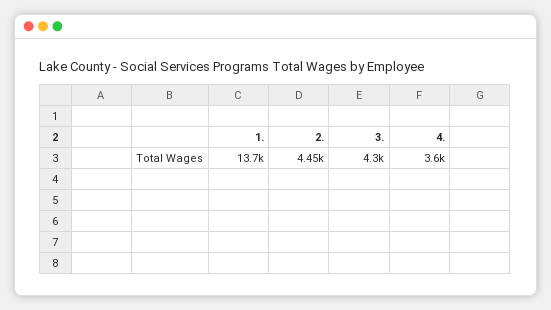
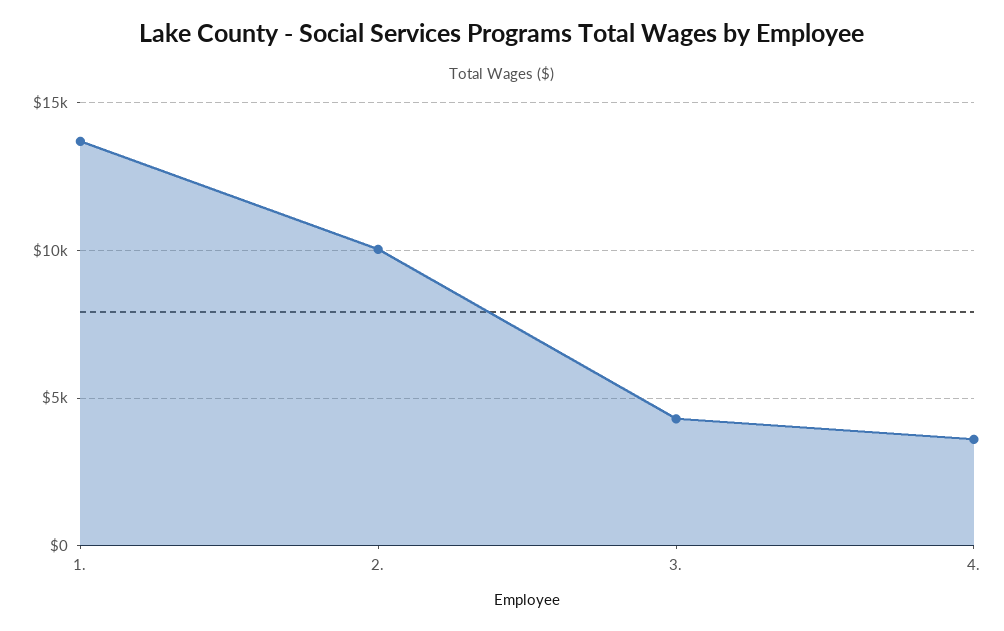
2.: 4450 -> 10000

